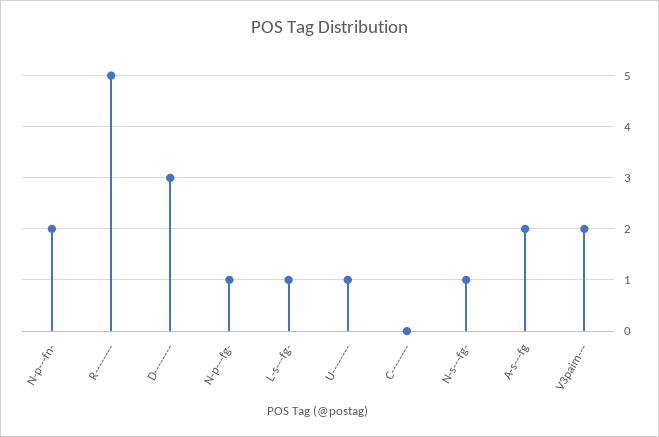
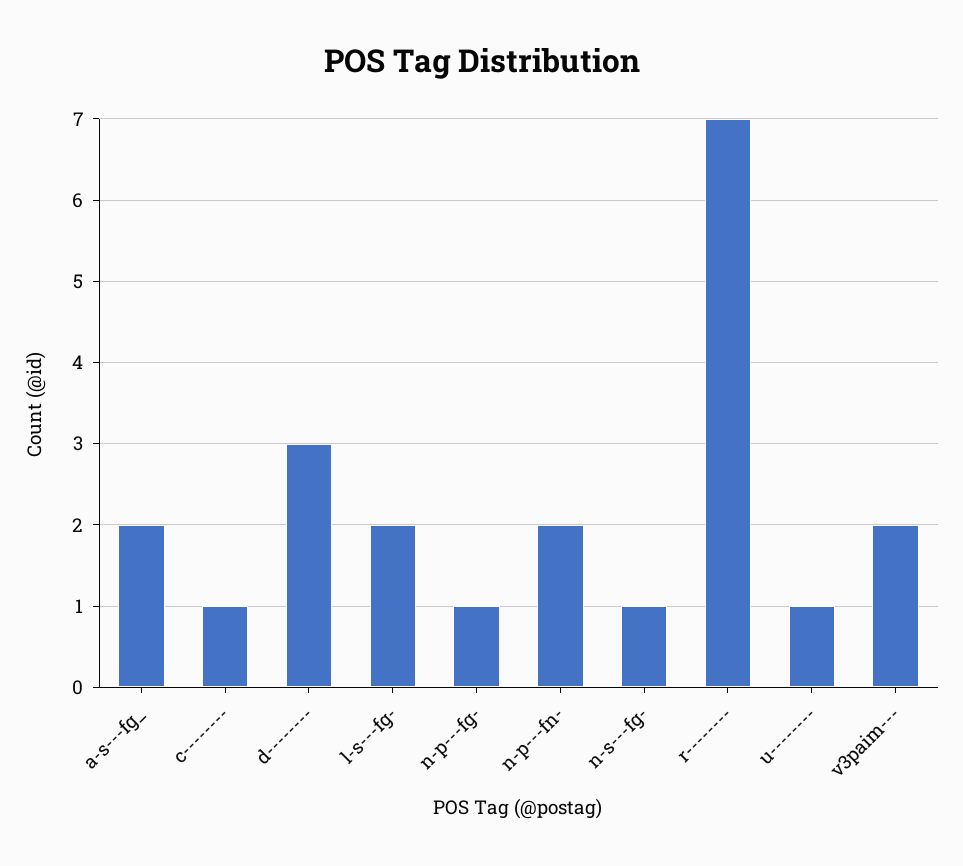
R--------: 5 -> 7
L-s---fg-: 1 -> 2
C--------: 0 -> 1

